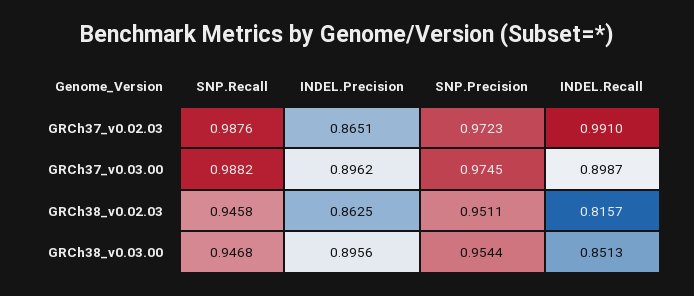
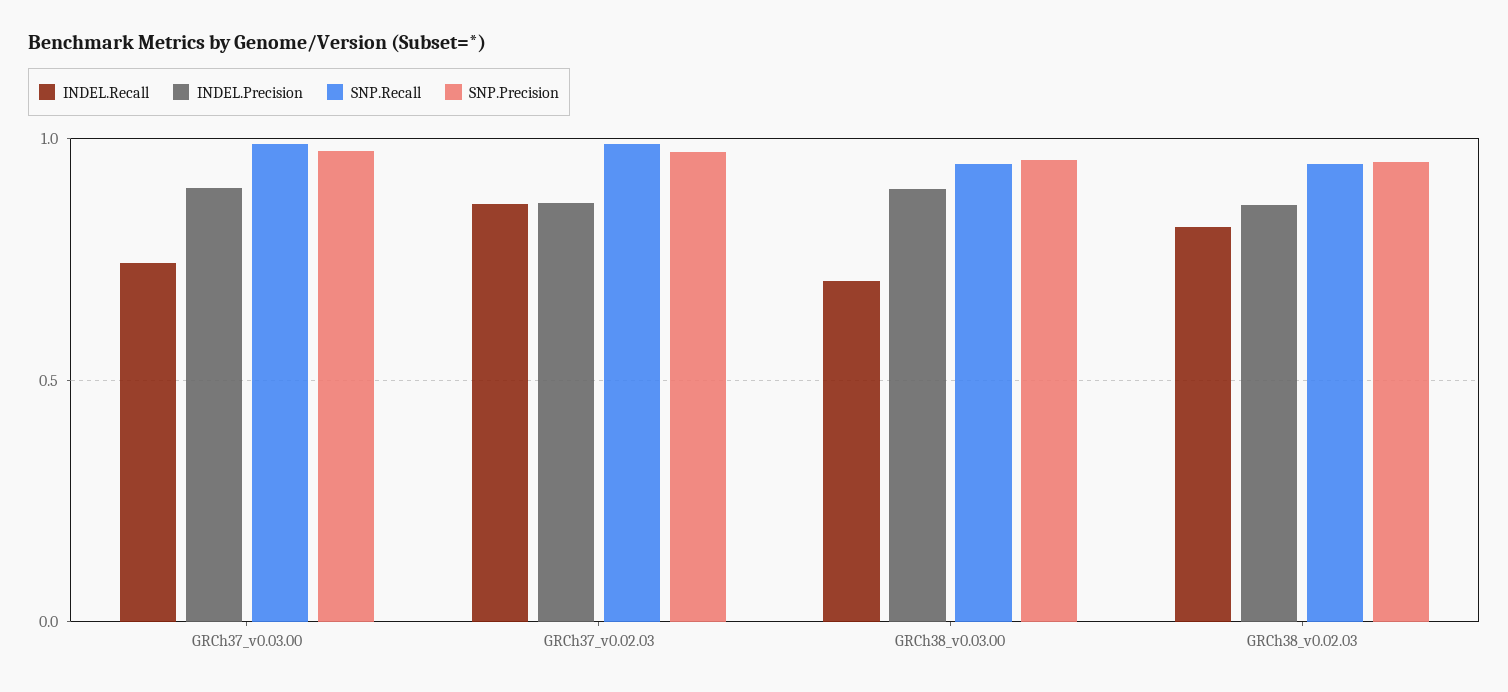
INDEL.Recall, GRCh37_v0.02.03: 0.991 -> 0.85
INDEL.Recall, GRCh37_v0.03.00: 0.8987 -> 0.75
INDEL.Recall, GRCh38_v0.03.00: 0.8513 -> 0.7

